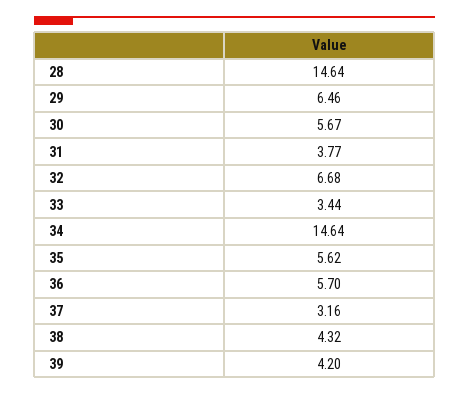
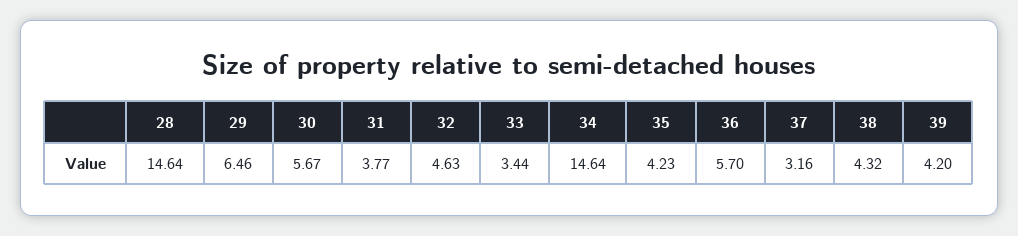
32: 6.68 -> 4.63
35: 5.62 -> 4.23

